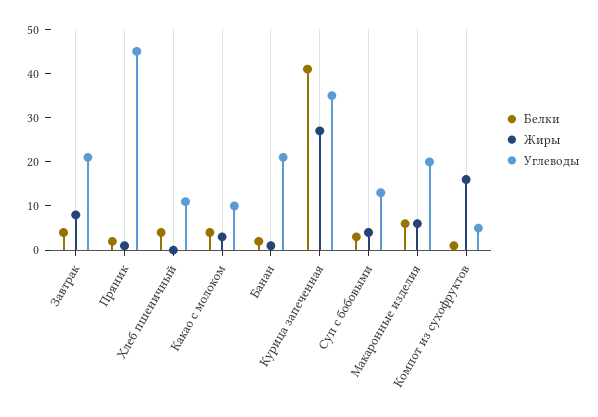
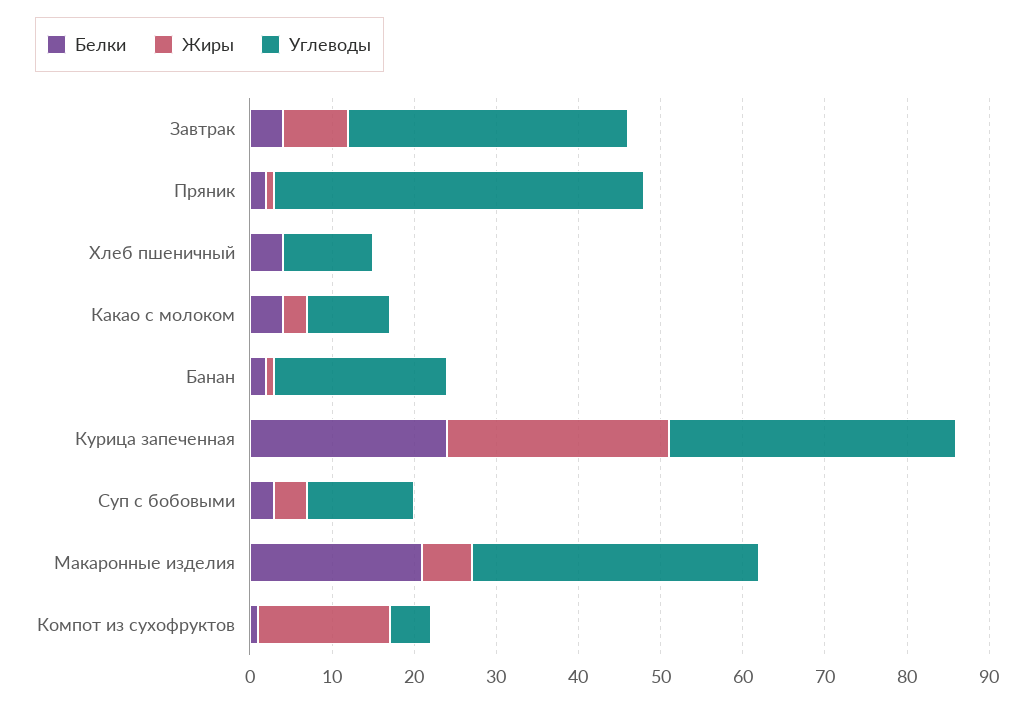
Углеводы, Завтрак: 20 -> 34
Белки, Курица запеченная: 40 -> 24
Белки, Макаронные изделия: 5 -> 21
Углеводы, Макаронные изделия: 20 -> 35

